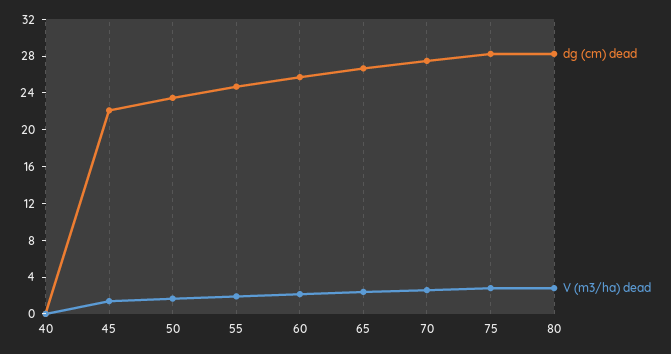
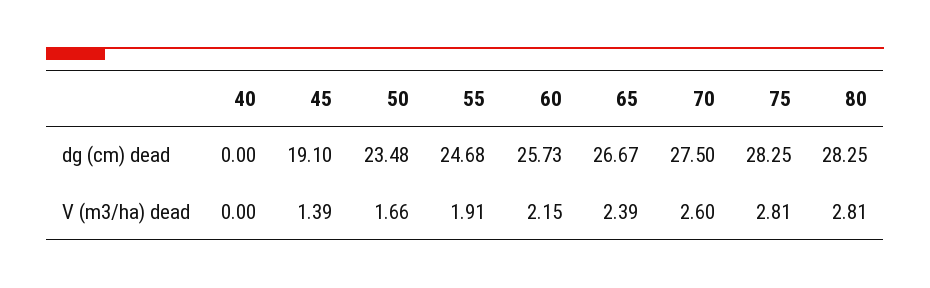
dg (cm) dead, 45: 22 -> 19.1

